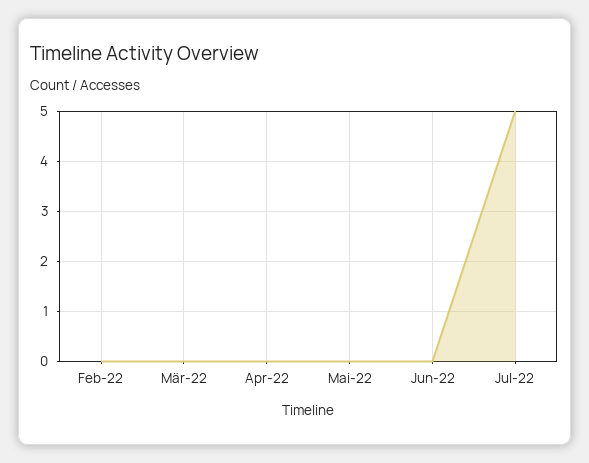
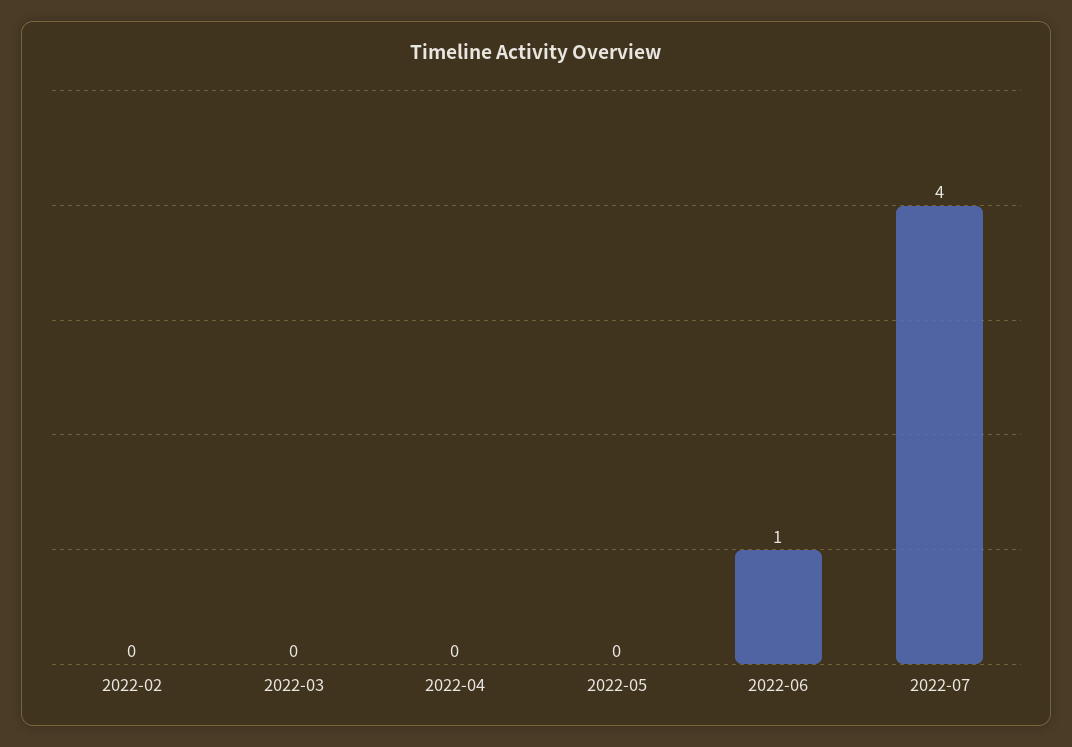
Jun-22: 0 -> 1
Jul-22: 5 -> 4

